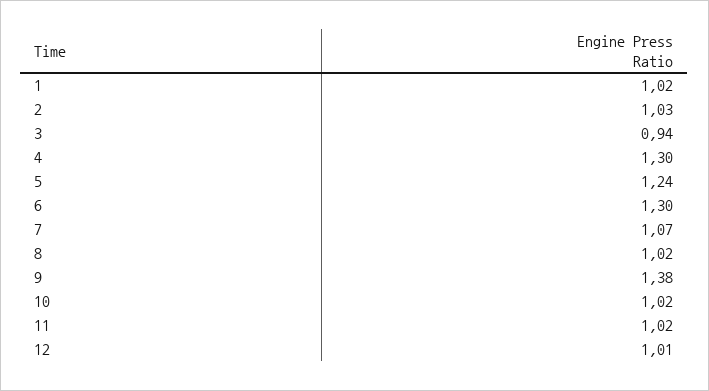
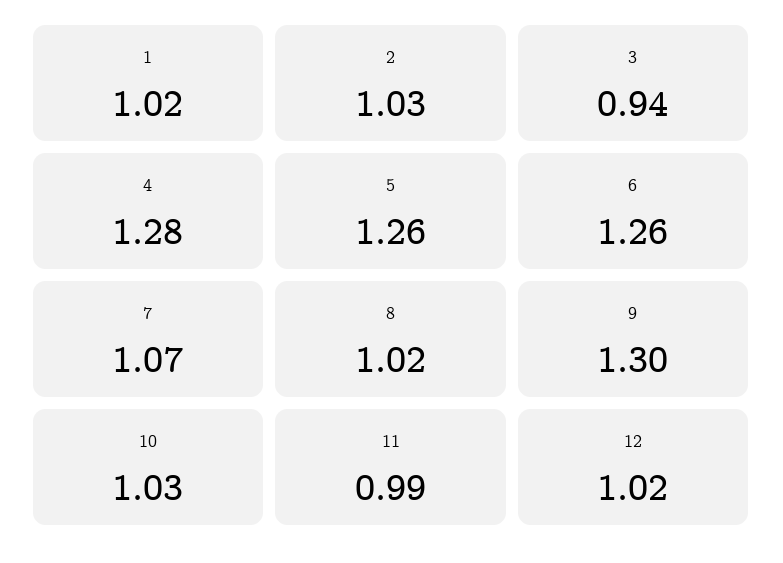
4: 1.3 -> 1.28
5: 1.24 -> 1.26
6: 1.3 -> 1.26
9: 1.38 -> 1.3
10: 1.02 -> 1.03
11: 1.02 -> 0.99
12: 1.01 -> 1.02

